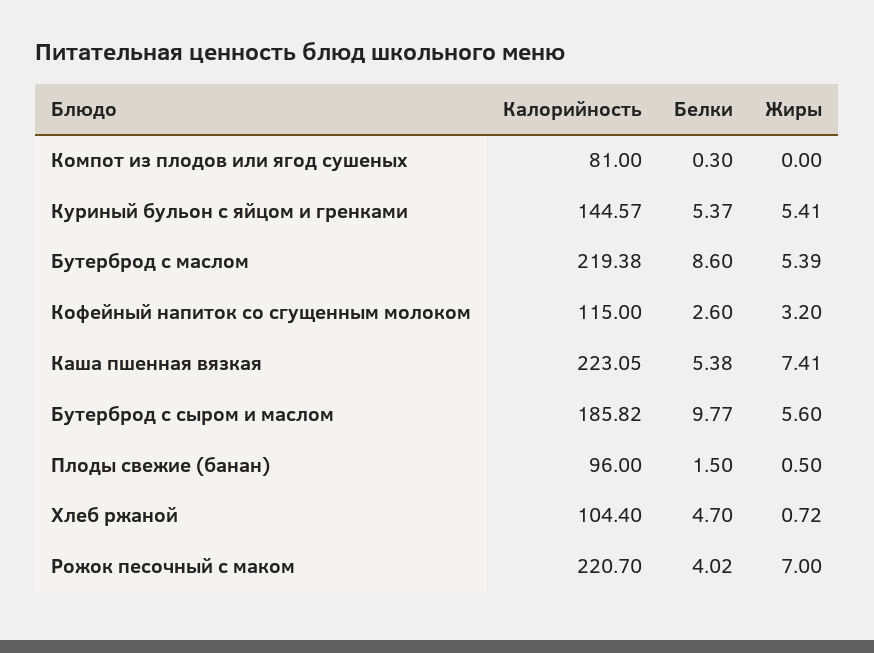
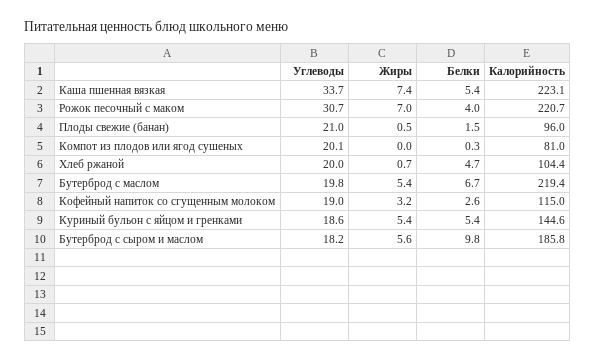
Белки, Бутерброд с маслом: 8.6 -> 6.7
Углеводы, Каша пшенная вязкая: none -> 33.7
Углеводы, Рожок песочный с маком: none -> 30.7
Углеводы, Плоды свежие (банан): none -> 21
Углеводы, Компот из плодов или ягод сушеных: none -> 20.1
Углеводы, Хлеб ржаной: none -> 20
Углеводы, Бутерброд с маслом: none -> 19.8
Углеводы, Кофейный напиток со сгущенным молоком: none -> 19
Углеводы, Куриный бульон с яйцом и гренками: none -> 18.6
Углеводы, Бутерброд с сыром и маслом: none -> 18.2

